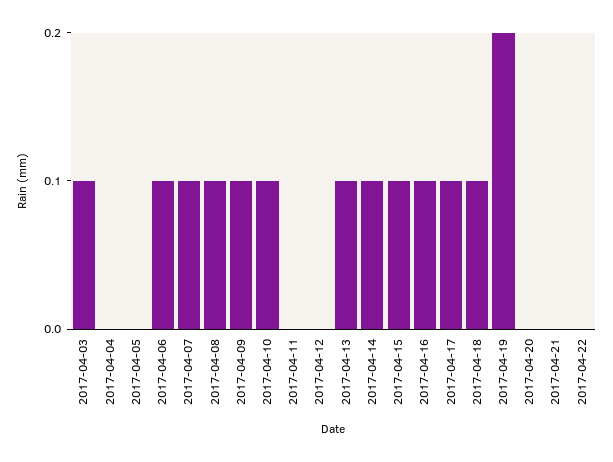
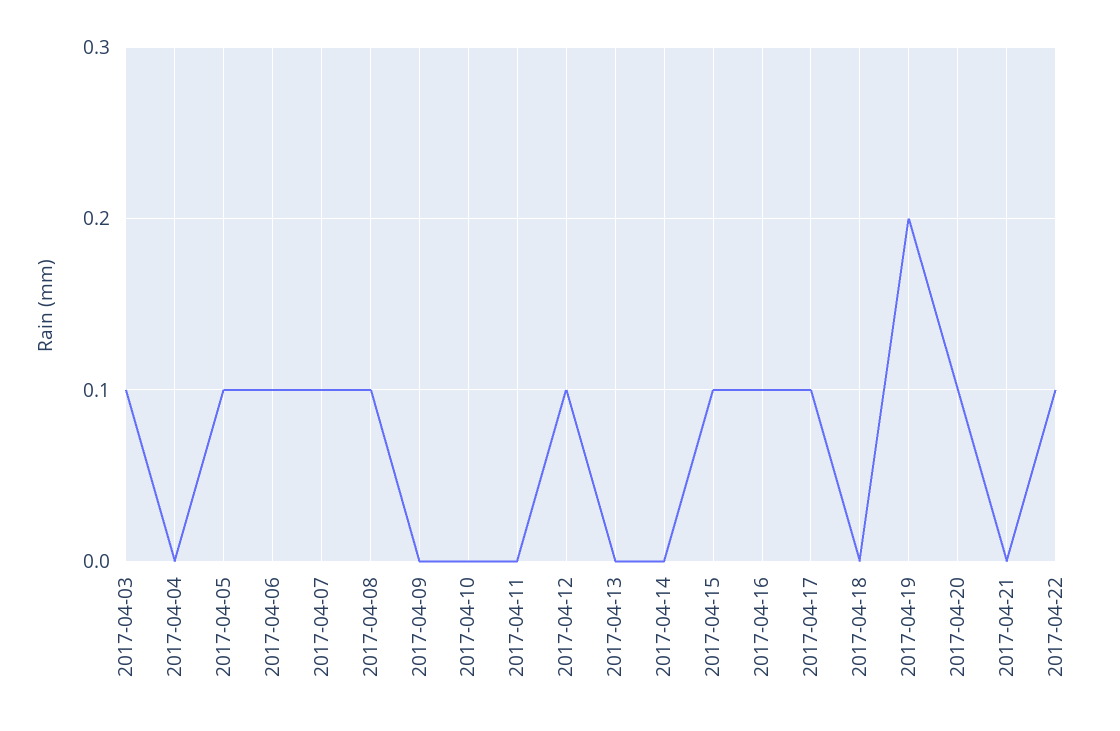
2017-04-05: 0 -> 0.1
2017-04-09: 0.1 -> 0
2017-04-10: 0.1 -> 0
2017-04-12: 0 -> 0.1
2017-04-13: 0.1 -> 0
2017-04-14: 0.1 -> 0
2017-04-18: 0.1 -> 0
2017-04-20: 0 -> 0.1
2017-04-22: 0 -> 0.1

